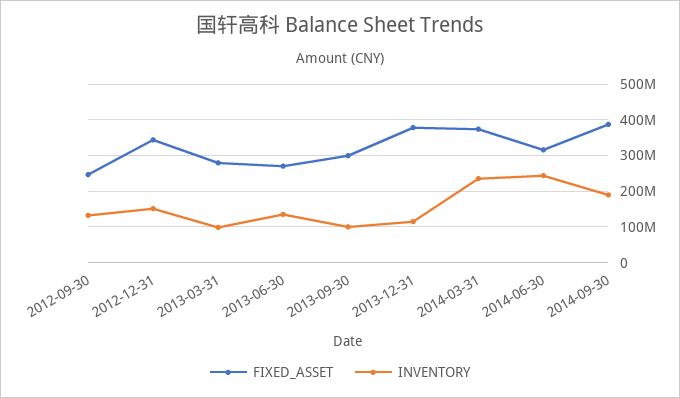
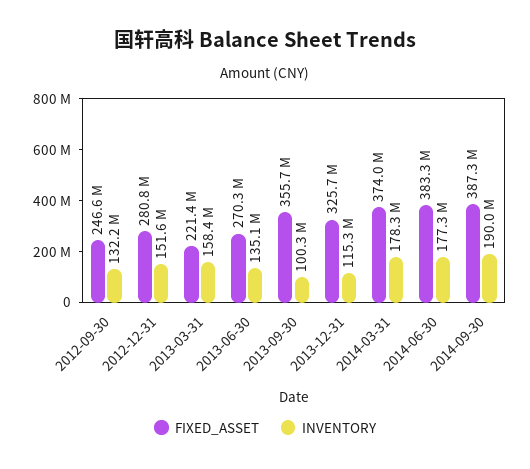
FIXED_ASSET, 2012-12-31: 340000000 -> 280800000
FIXED_ASSET, 2013-03-31: 280000000 -> 221400000
INVENTORY, 2013-03-31: 100000000 -> 158400000
FIXED_ASSET, 2013-09-30: 300000000 -> 355700000
FIXED_ASSET, 2013-12-31: 380000000 -> 325700000
INVENTORY, 2014-03-31: 240000000 -> 178300000
FIXED_ASSET, 2014-06-30: 320000000 -> 383300000
INVENTORY, 2014-06-30: 240000000 -> 177300000

